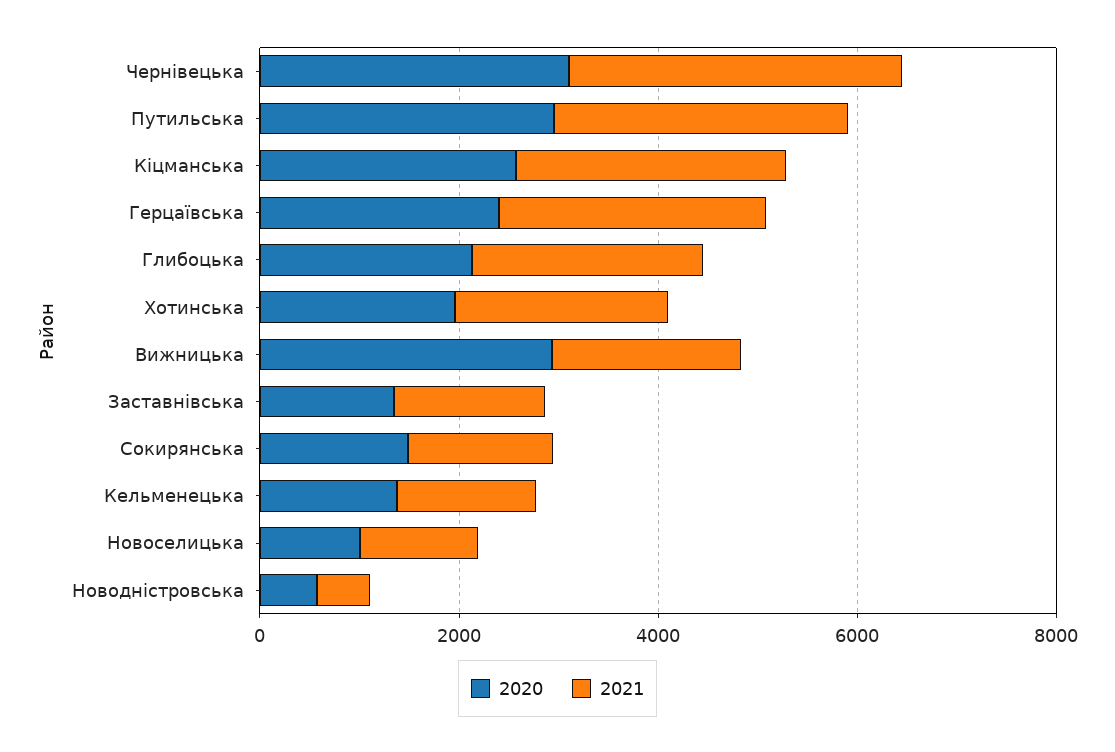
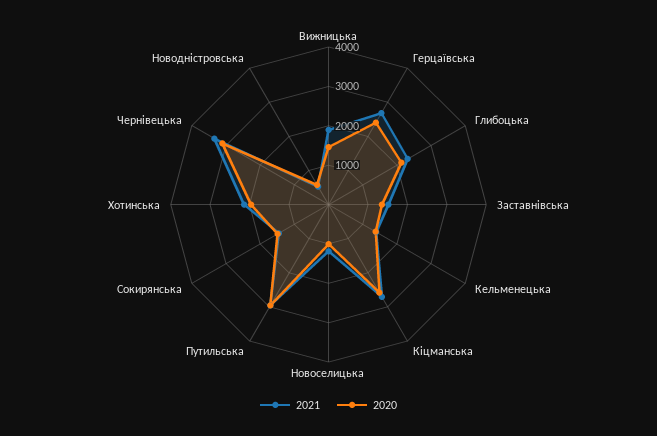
2020, Вижницька: 3000 -> 1500

